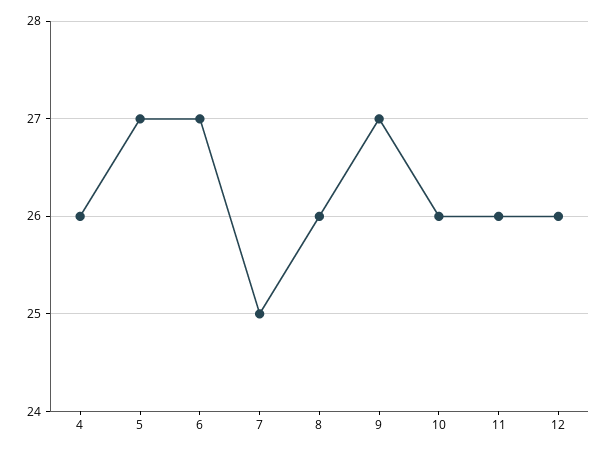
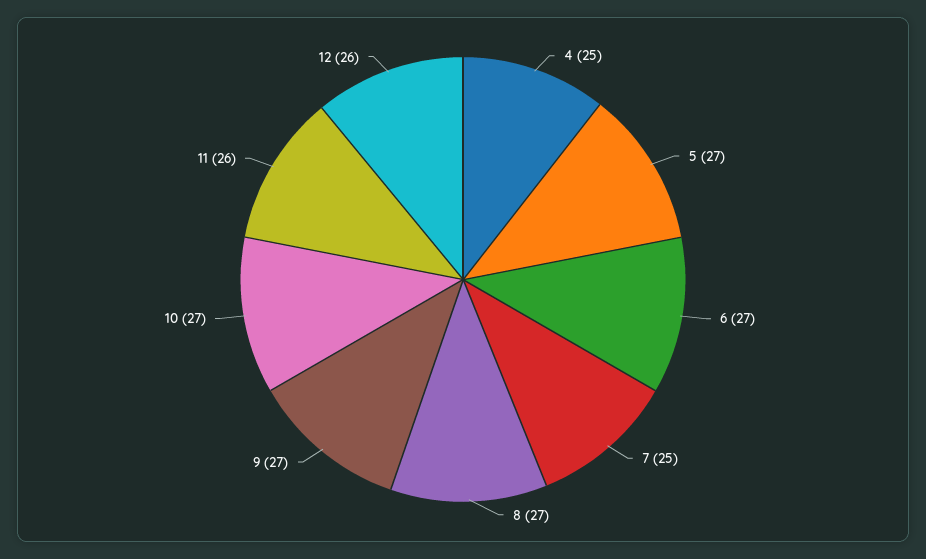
4: 26 -> 25
8: 26 -> 27
10: 26 -> 27

